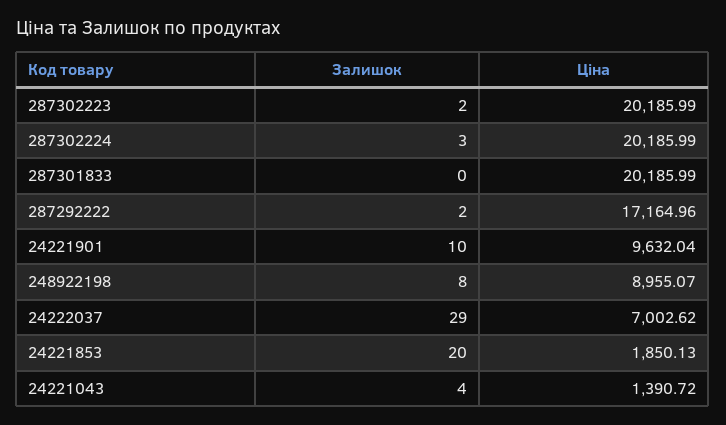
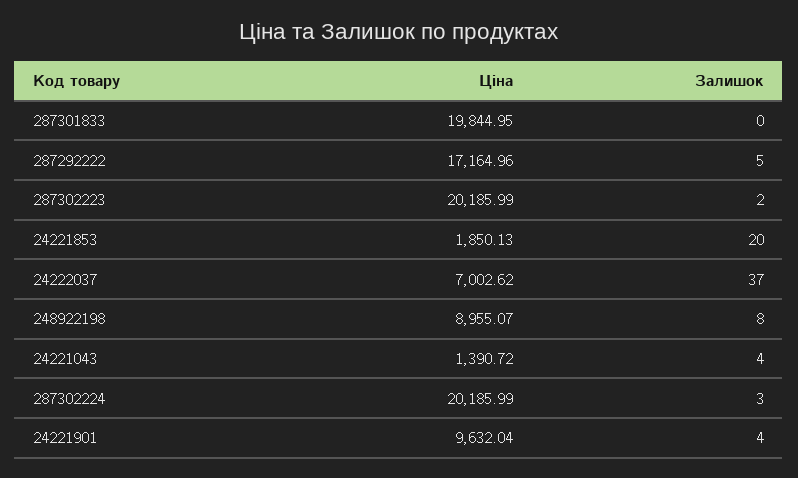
Ціна, 287301833: 20185.99 -> 19844.95
Залишок, 287292222: 2 -> 5
Залишок, 24221901: 10 -> 4
Залишок, 24222037: 29 -> 37

